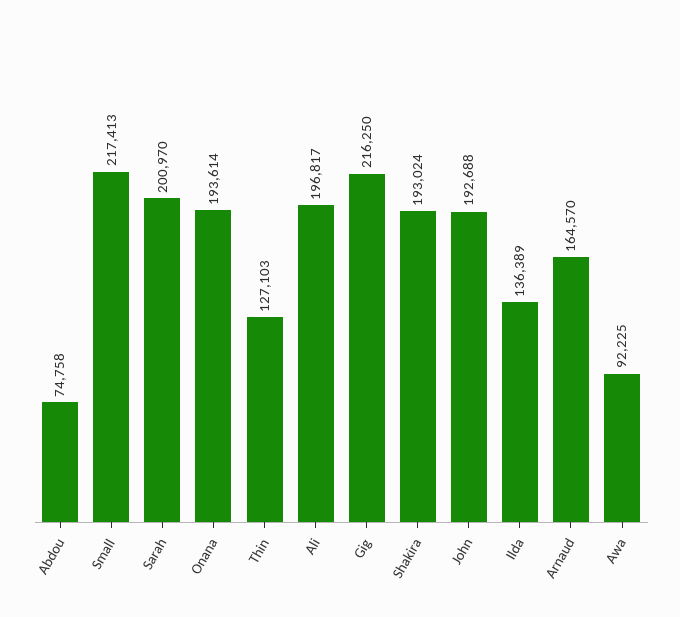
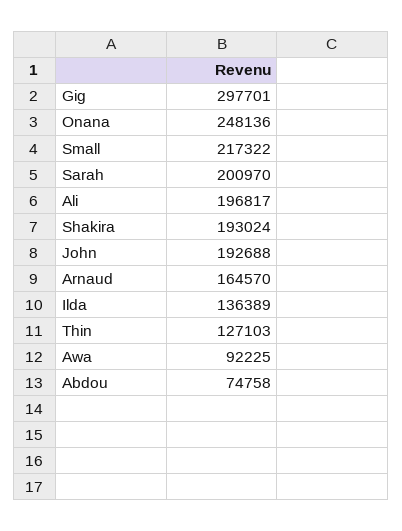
Small: 217413 -> 217322
Onana: 193614 -> 248136
Gig: 216250 -> 297701

